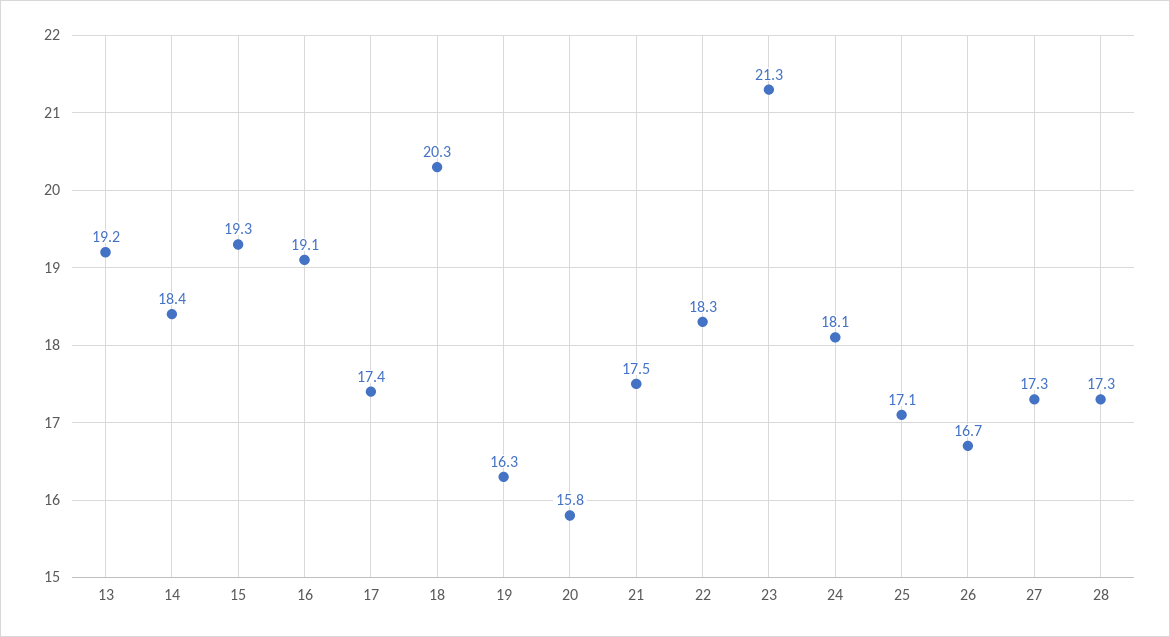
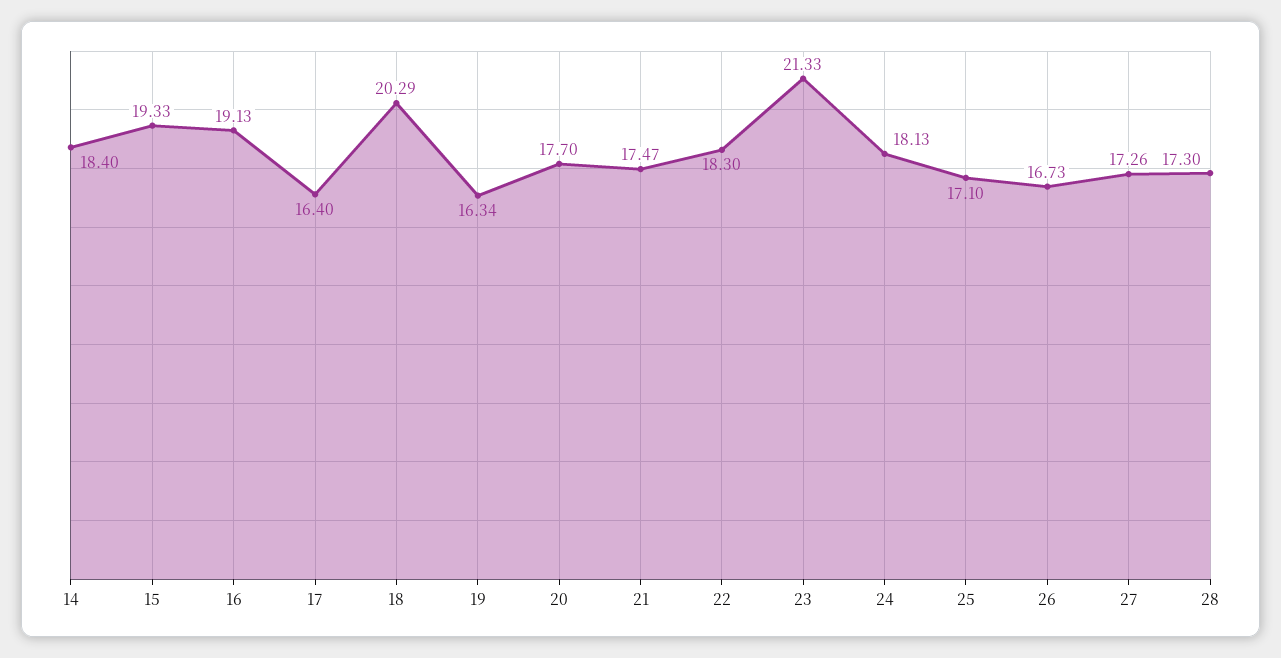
13: 19.2 -> none
17: 17.4 -> 16.4
20: 15.8 -> 17.7

